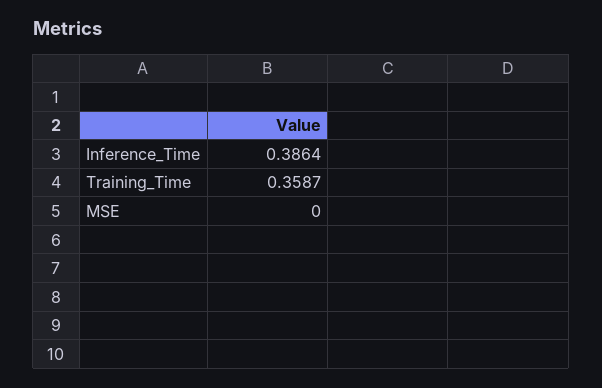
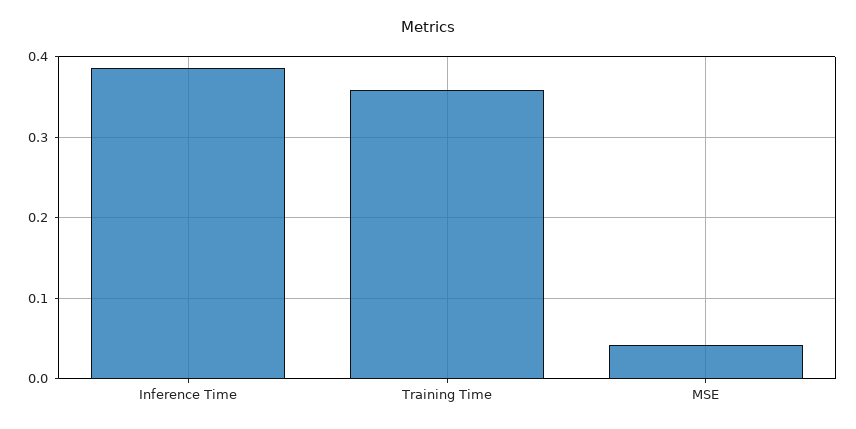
MSE: 0 -> 0.04

